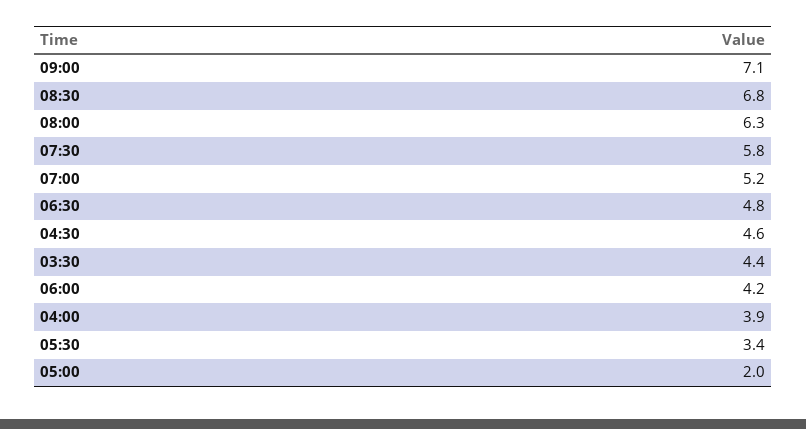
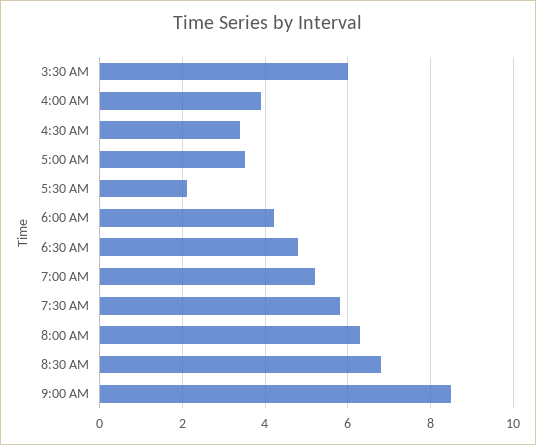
09:00: 7.1 -> 8.5
04:30: 4.6 -> 3.5
03:30: 4.4 -> 6
05:30: 3.4 -> 2
05:00: 2 -> 3.5

